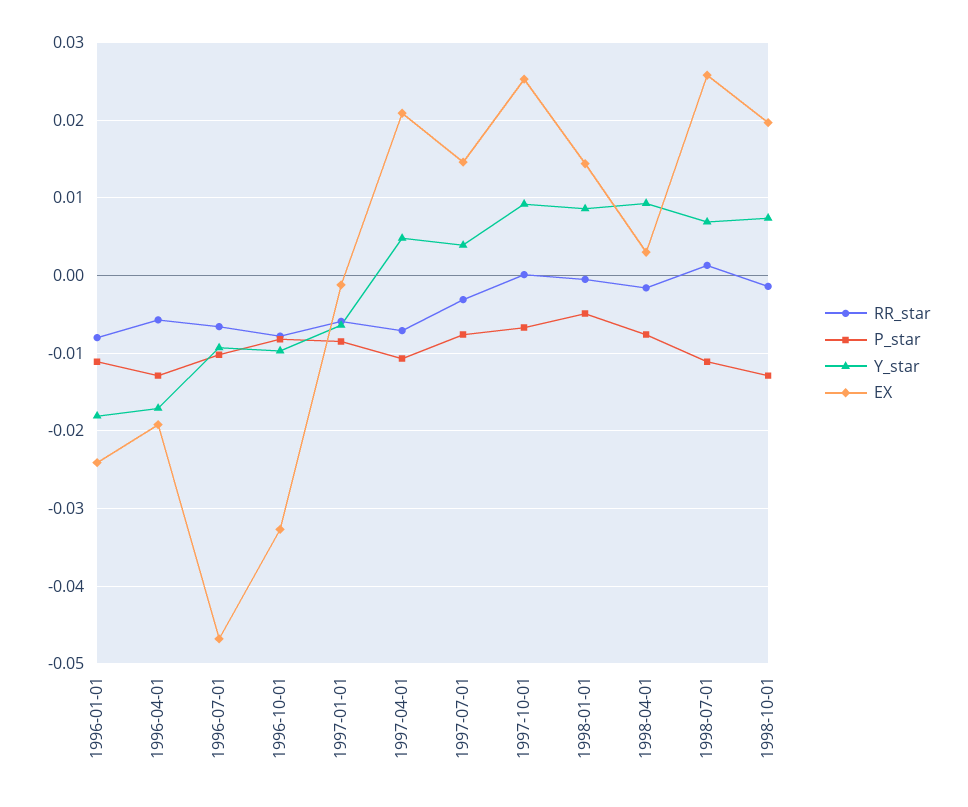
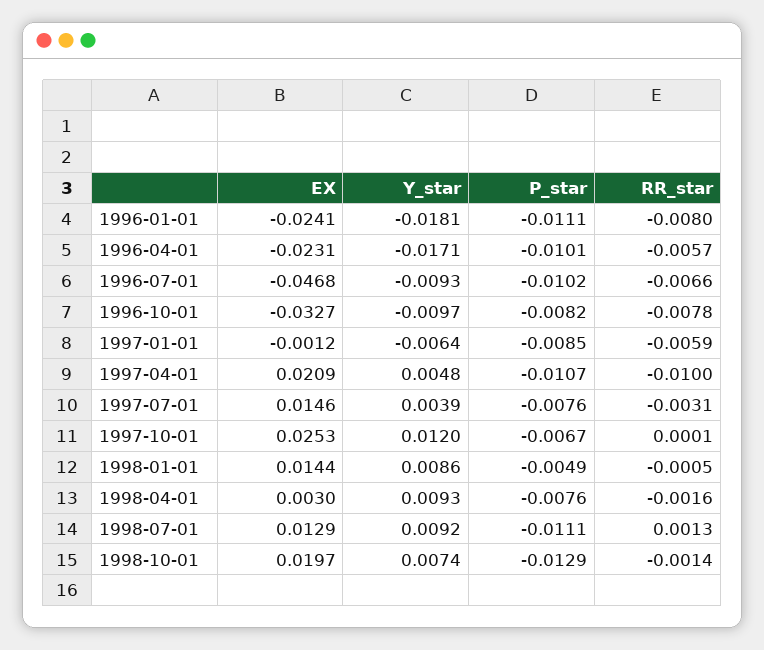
P_star, 1996-04-01: -0.013 -> -0.0101
EX, 1996-04-01: -0.019 -> -0.0231
RR_star, 1997-04-01: -0.007 -> -0.01
Y_star, 1997-10-01: 0.009 -> 0.012
Y_star, 1998-07-01: 0.007 -> 0.0092
EX, 1998-07-01: 0.026 -> 0.0129

